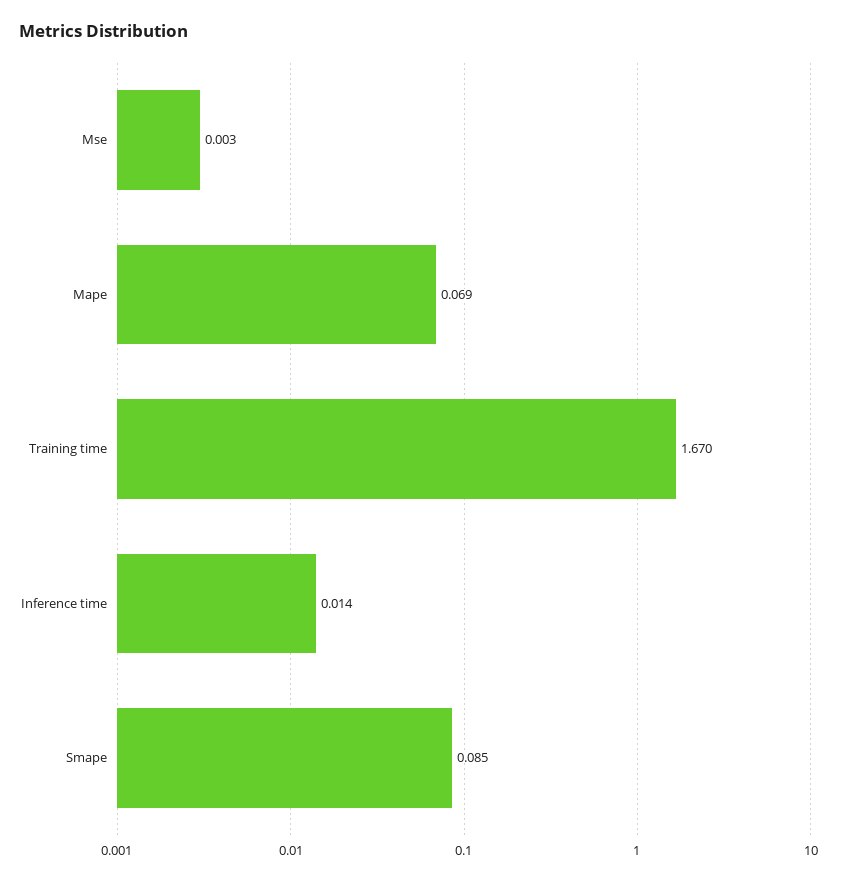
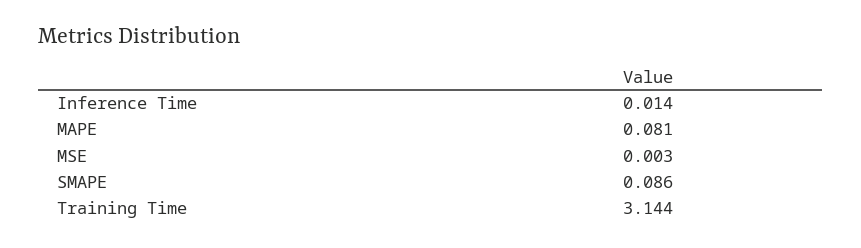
Mape: 0.069 -> 0.081
Training time: 1.67 -> 3.144
Smape: 0.085 -> 0.086

